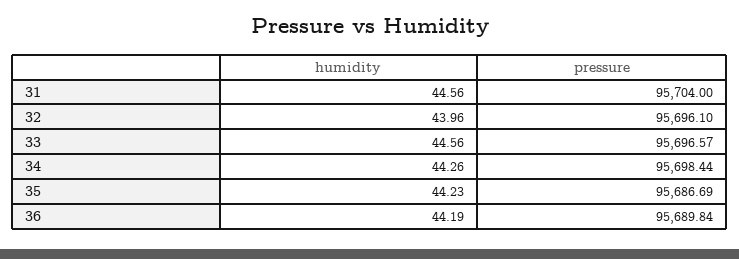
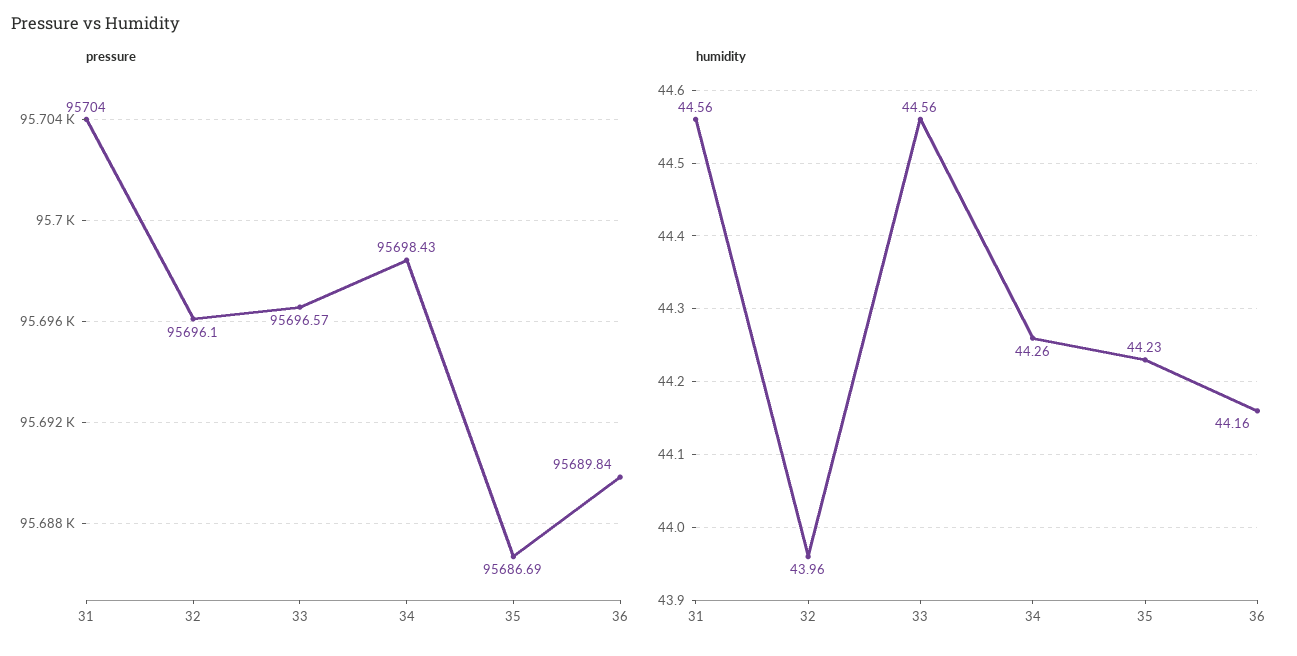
pressure, 34: 95698.44 -> 95698.43
humidity, 36: 44.19 -> 44.16

